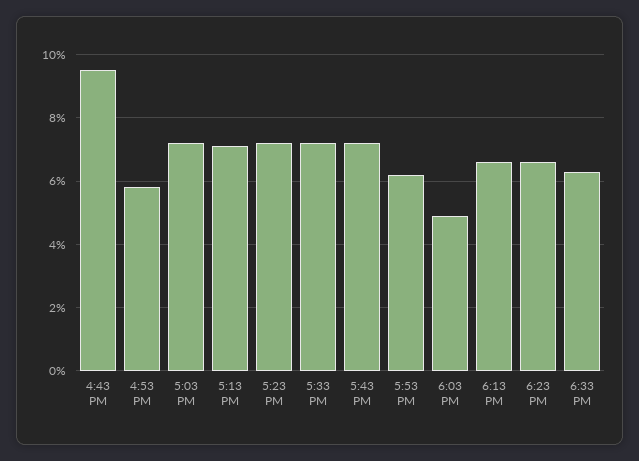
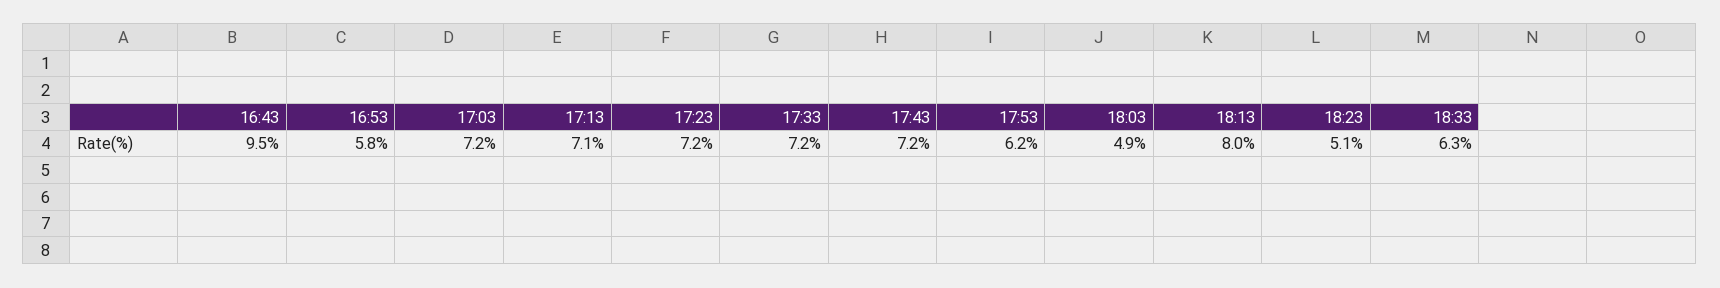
6:13 PM: 6.5 -> 8
6:23 PM: 6.5 -> 5.1

